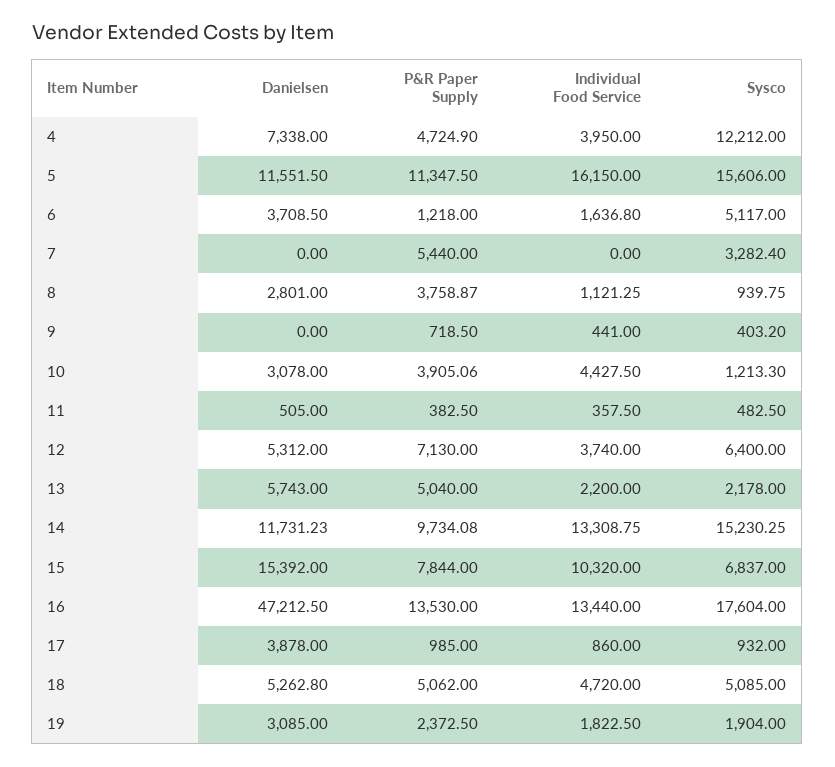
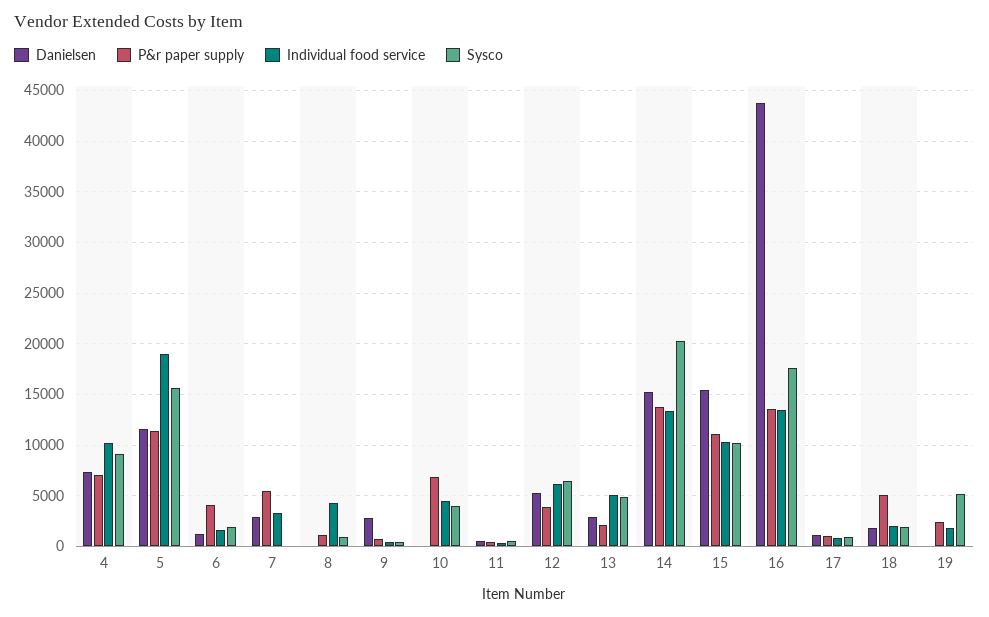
P&R Paper Supply, 4: 4724.9 -> 7000
Individual Food Service, 4: 3950 -> 10000
Sysco, 4: 12212 -> 9000
Individual Food Service, 5: 16150 -> 19000
Danielsen, 6: 3708.5 -> 1000
P&R Paper Supply, 6: 1218 -> 4000
Sysco, 6: 5117 -> 2000
Danielsen, 7: 0 -> 3000
Individual Food Service, 7: 0 -> 3000
Sysco, 7: 3282.4 -> 0
Danielsen, 8: 2801 -> 0
P&R Paper Supply, 8: 3758.87 -> 1000
Individual Food Service, 8: 1121.25 -> 4000
Danielsen, 9: 0 -> 3000
Danielsen, 10: 3078 -> 0
P&R Paper Supply, 10: 3905.06 -> 7000
Sysco, 10: 1213.3 -> 4000
P&R Paper Supply, 12: 7130 -> 4000
Individual Food Service, 12: 3740 -> 6000
Danielsen, 13: 5743 -> 3000
P&R Paper Supply, 13: 5040 -> 2000
Individual Food Service, 13: 2200 -> 5000
Sysco, 13: 2178 -> 5000
Danielsen, 14: 11731.23 -> 15000
P&R Paper Supply, 14: 9734.08 -> 14000
Sysco, 14: 15230.25 -> 20000
P&R Paper Supply, 15: 7844 -> 11000
Sysco, 15: 6837 -> 10000
Danielsen, 16: 47212.5 -> 44000
Danielsen, 17: 3878 -> 1000
Danielsen, 18: 5262.8 -> 2000
Individual Food Service, 18: 4720 -> 2000
Sysco, 18: 5085 -> 2000
Danielsen, 19: 3085 -> 0
Sysco, 19: 1904 -> 5000

